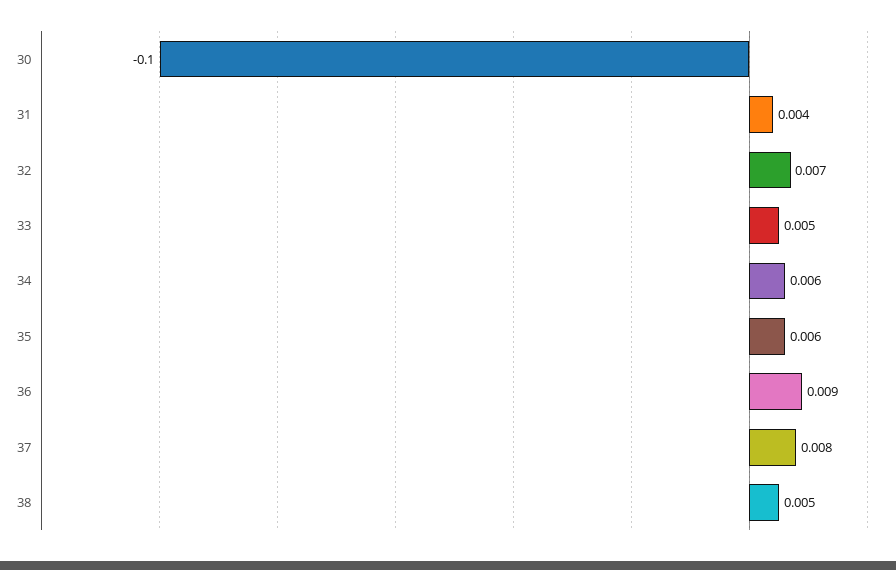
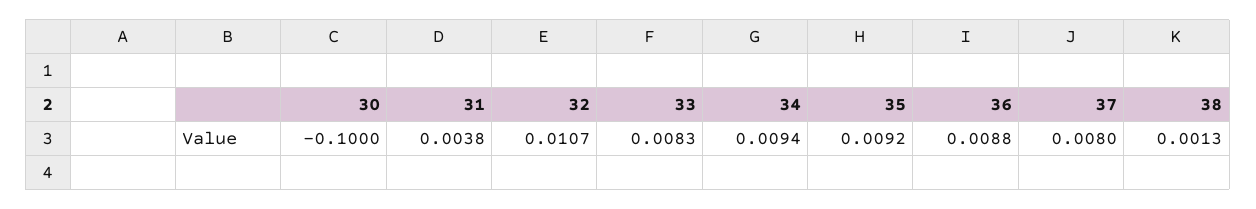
32: 0.007 -> 0.0107
33: 0.005 -> 0.0083
34: 0.006 -> 0.0094
35: 0.006 -> 0.0092
38: 0.005 -> 0.0013

